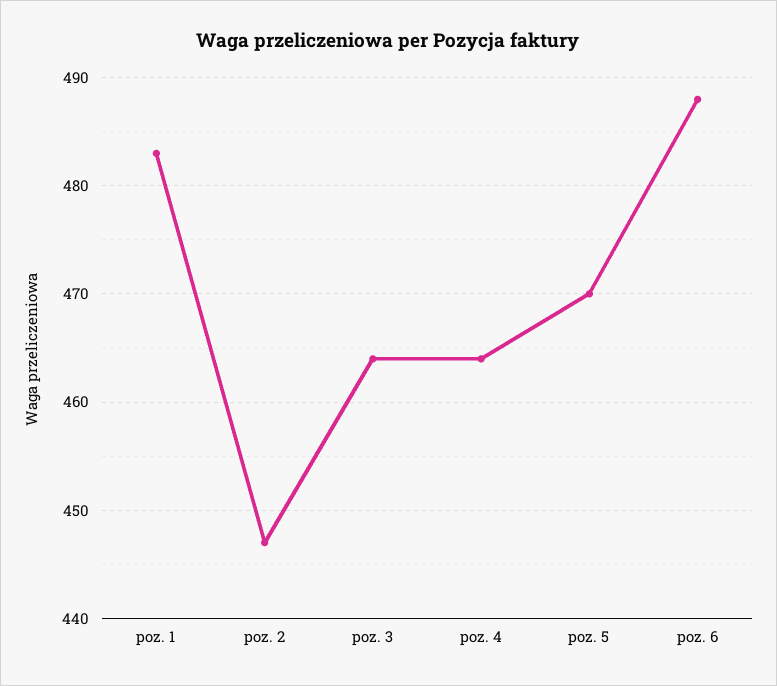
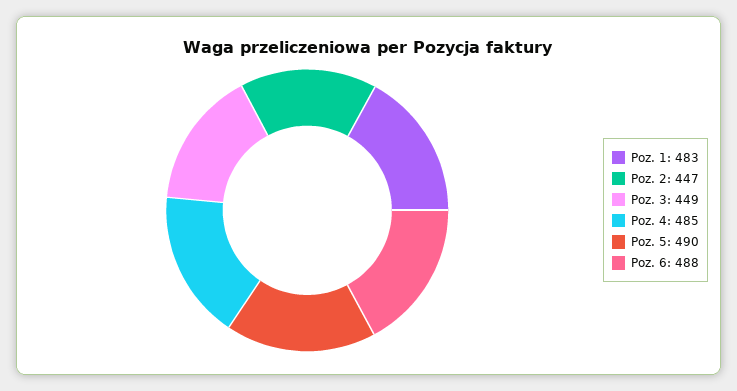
poz. 3: 464 -> 449
poz. 4: 464 -> 485
poz. 5: 470 -> 490

